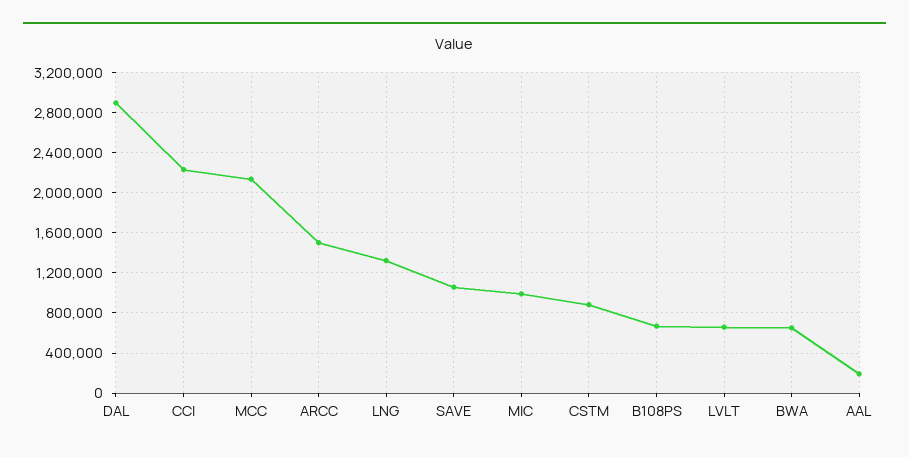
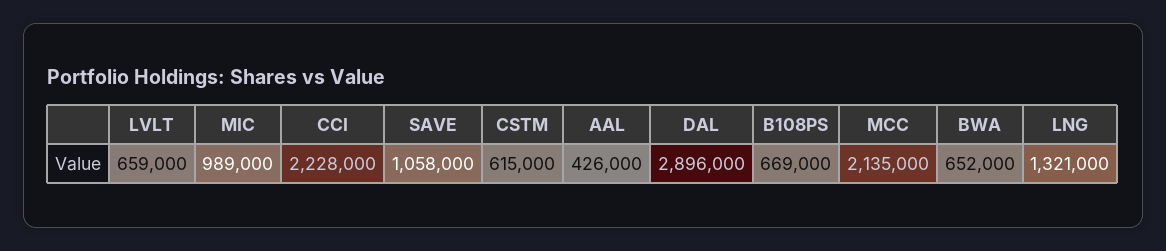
ARCC: 1500000 -> none
CSTM: 900000 -> 615000
AAL: 200000 -> 426000

